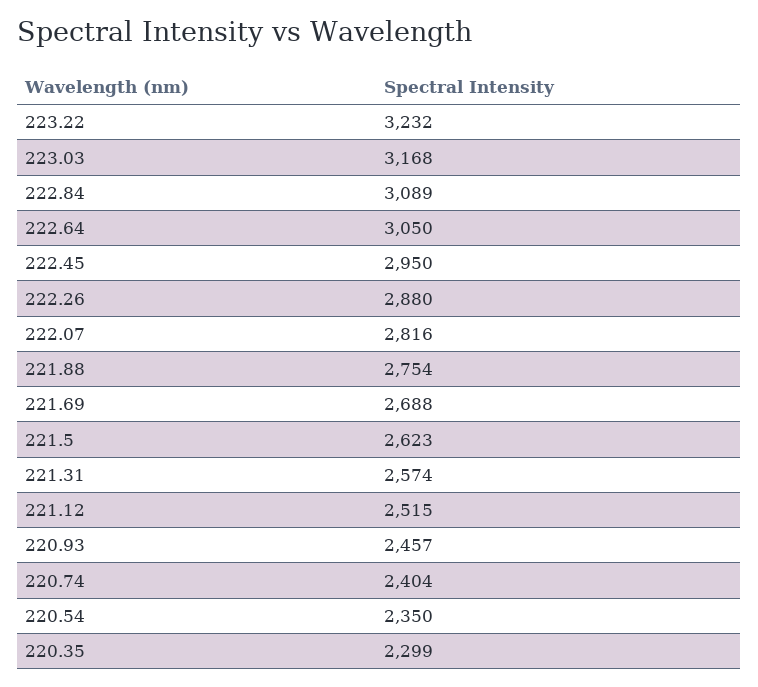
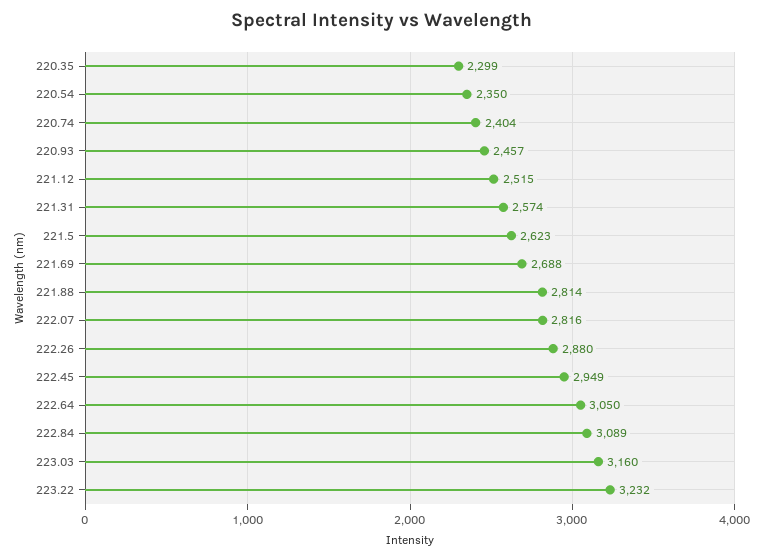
223.03: 3168 -> 3160
222.45: 2950 -> 2949
221.88: 2754 -> 2814

